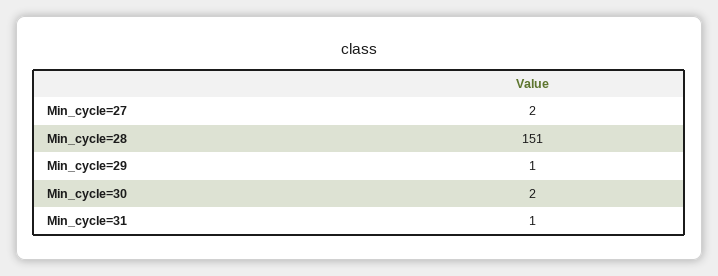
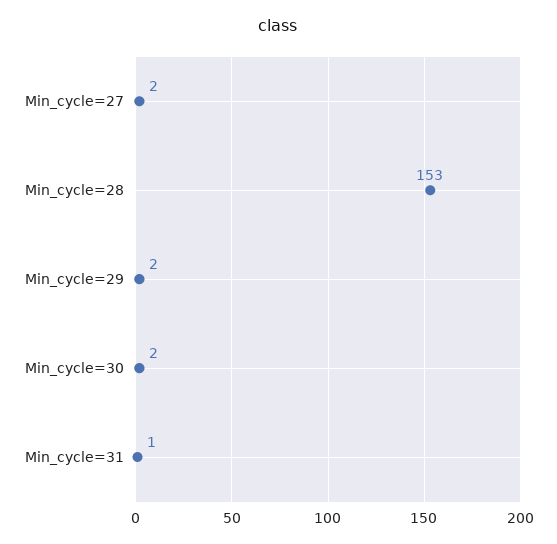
Min_cycle=28: 151 -> 153
Min_cycle=29: 1 -> 2

